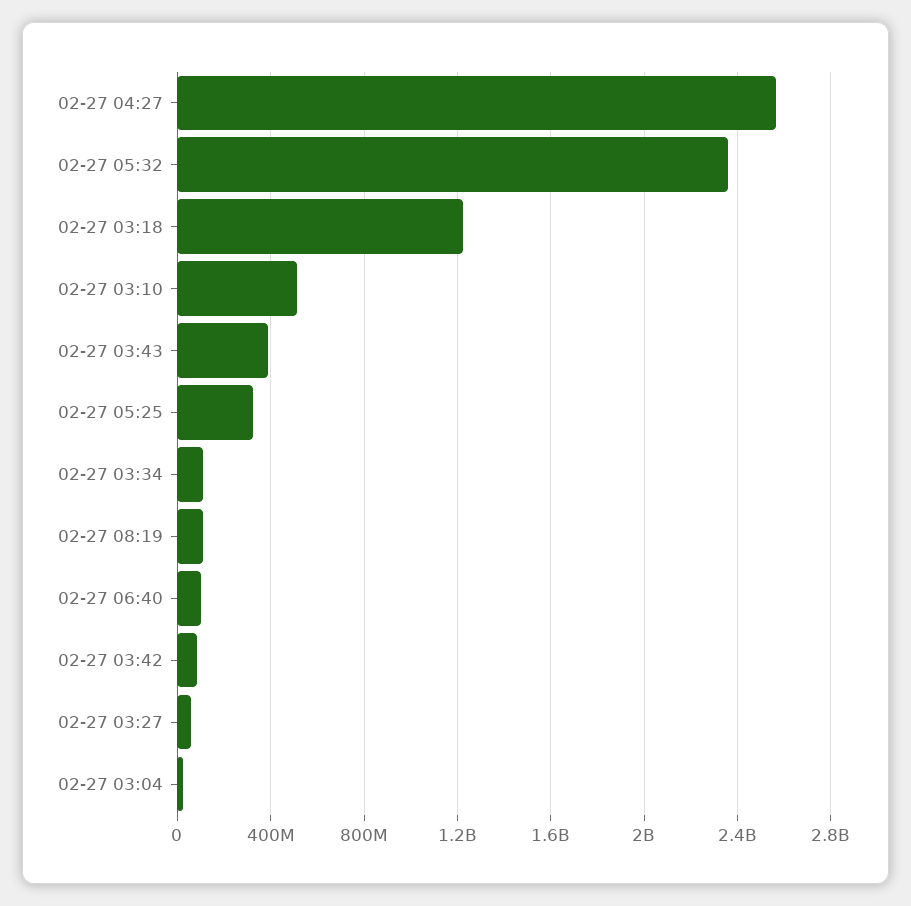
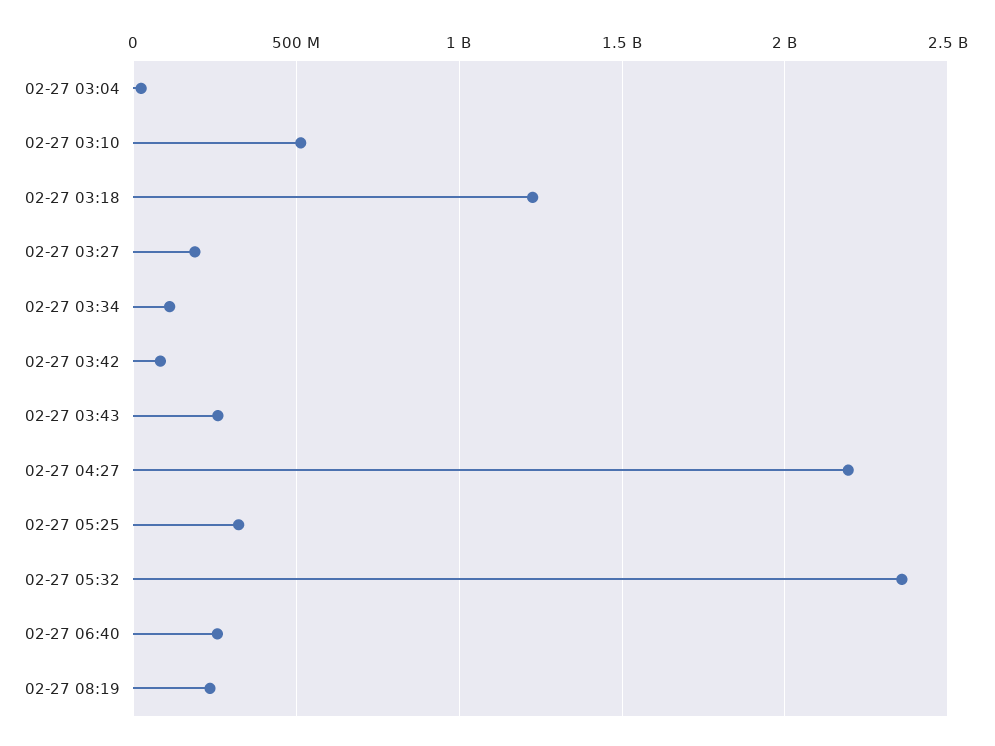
02-27 04:27: 2550000000 -> 2200000000
02-27 03:43: 400000000 -> 250000000
02-27 08:19: 100000000 -> 250000000
02-27 06:40: 100000000 -> 250000000
02-27 03:27: 50000000 -> 200000000

